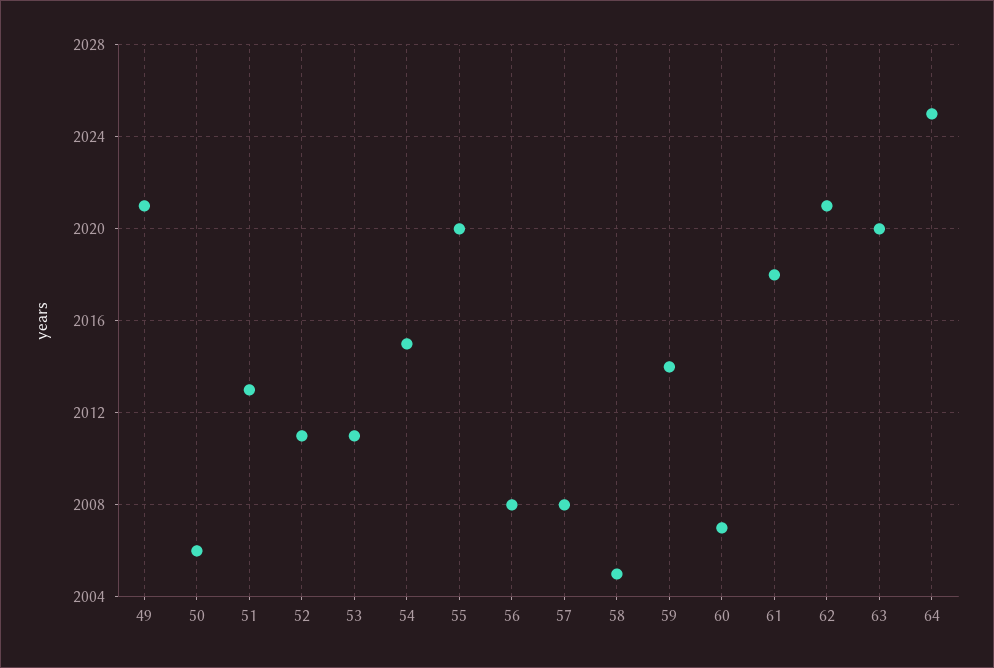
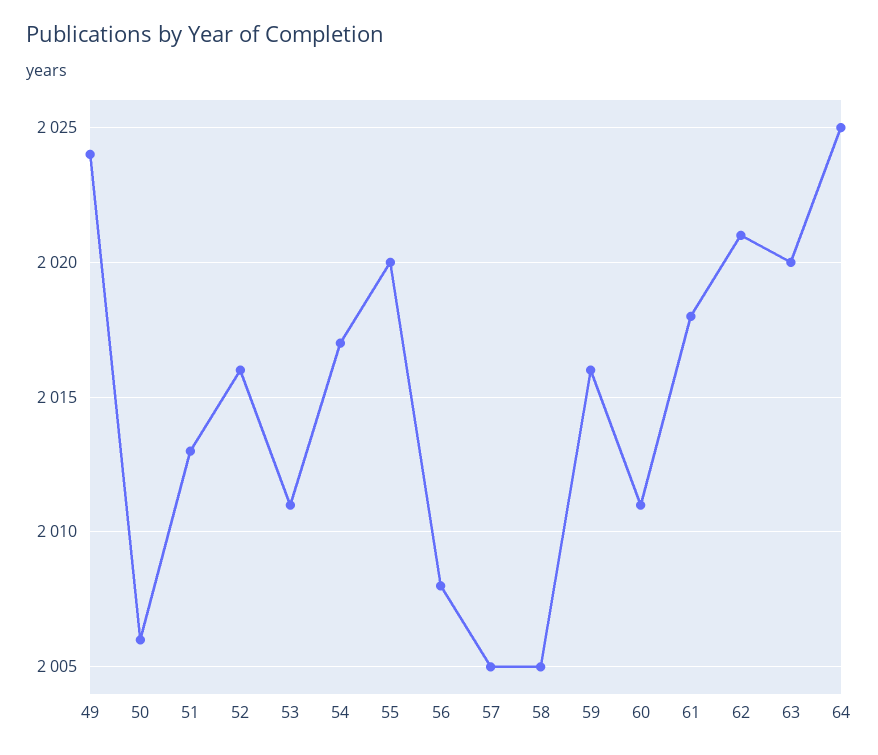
49: 2021 -> 2024
52: 2011 -> 2016
54: 2015 -> 2017
57: 2008 -> 2005
59: 2014 -> 2016
60: 2007 -> 2011

